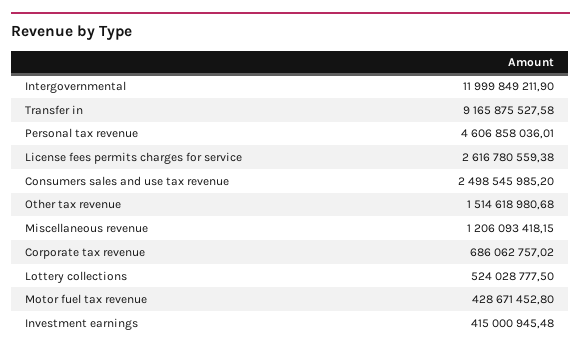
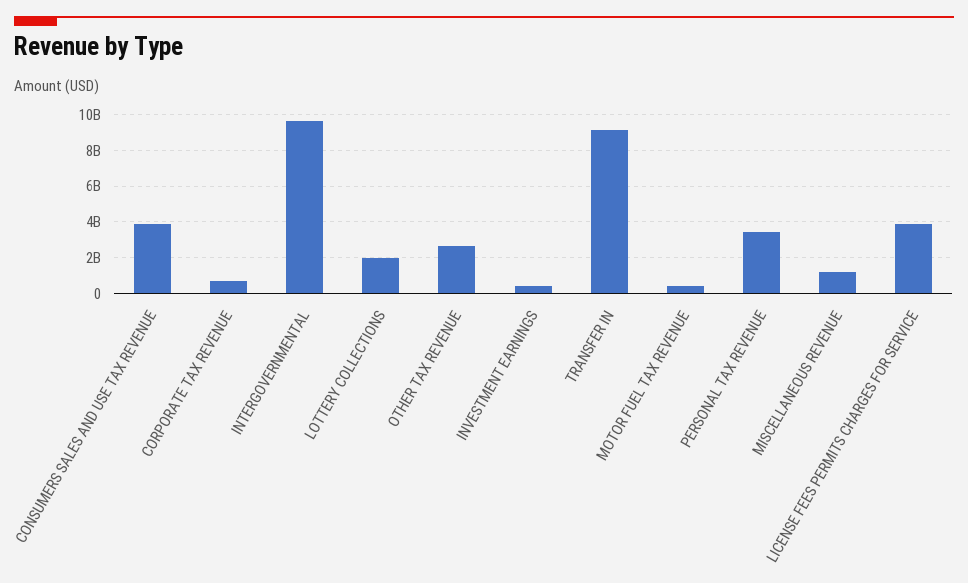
Intergovernmental: 11999849211.9 -> 9500000000
Personal tax revenue: 4606858036.01 -> 3500000000
License fees permits charges for service: 2616780559.38 -> 4000000000
Consumers sales and use tax revenue: 2498545985.2 -> 4000000000
Other tax revenue: 1514618980.68 -> 2500000000
Lottery collections: 524028777.5 -> 2000000000

